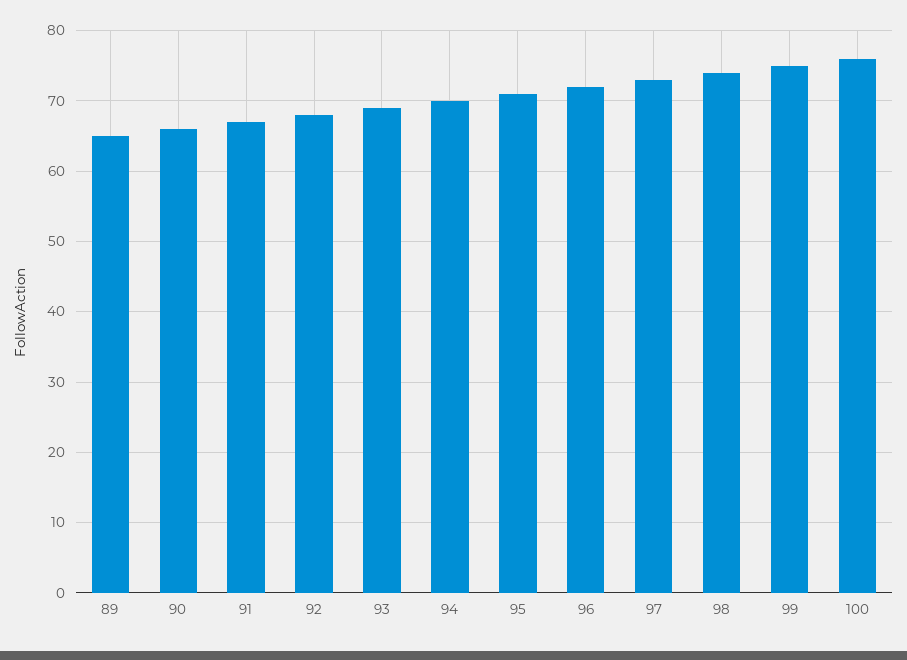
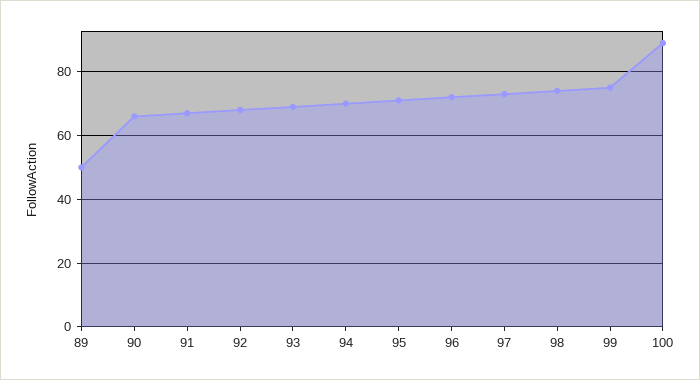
89: 65 -> 50
100: 76 -> 90

